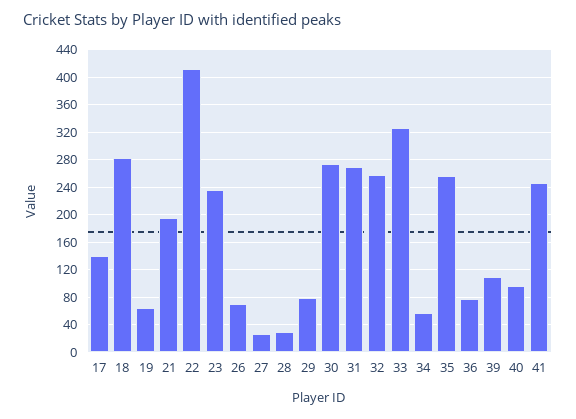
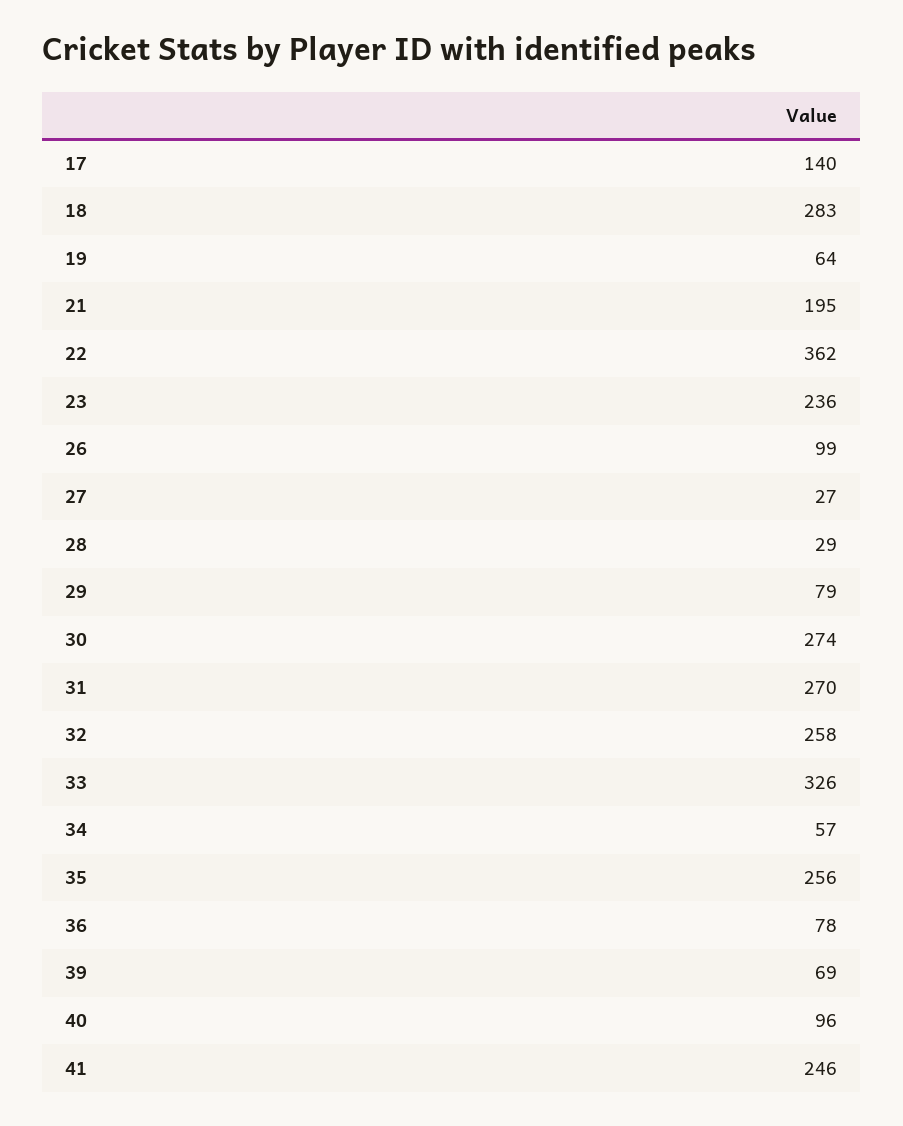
22: 410 -> 362
26: 70 -> 99
39: 110 -> 69

